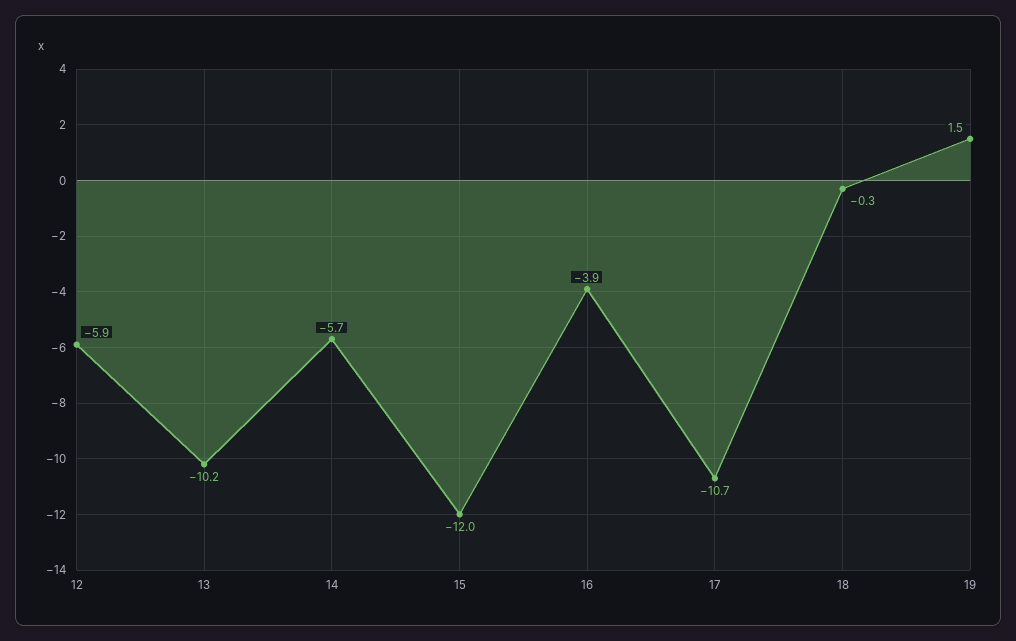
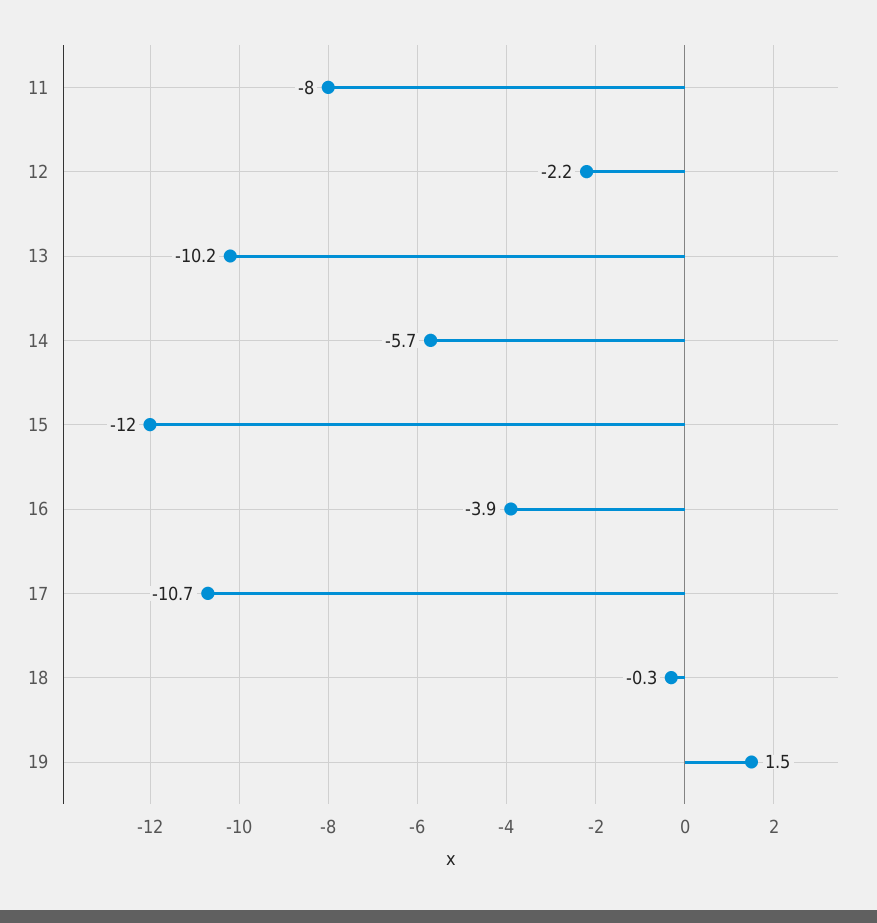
12: -5.9 -> -2.2
11: none -> -8

